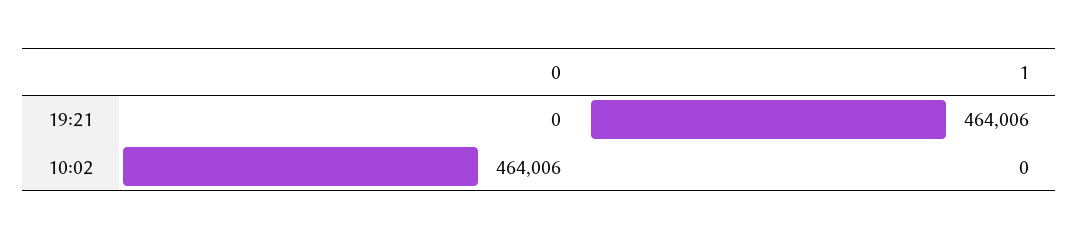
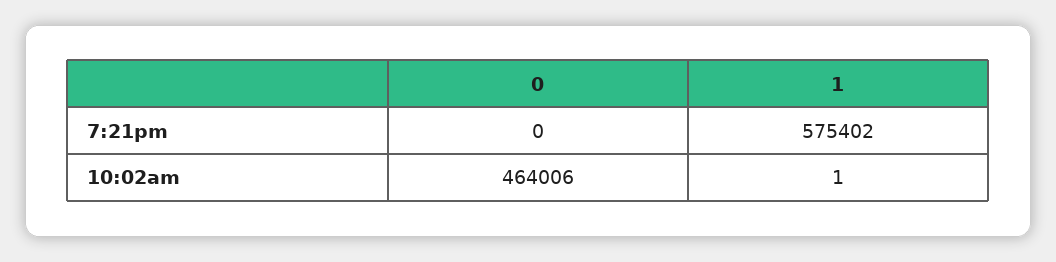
1, 19:21: 464006 -> 575402
1, 10:02: 0 -> 1

